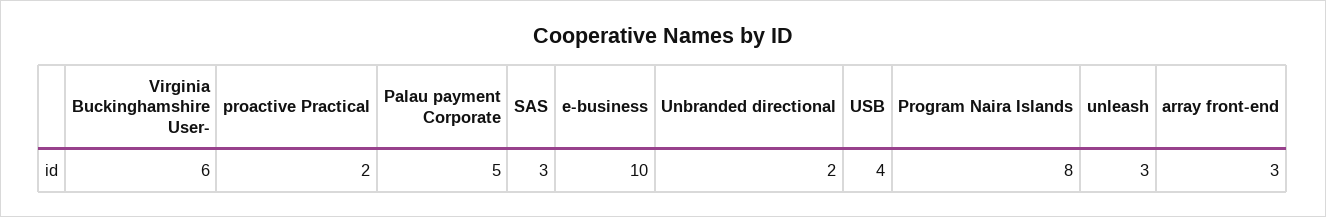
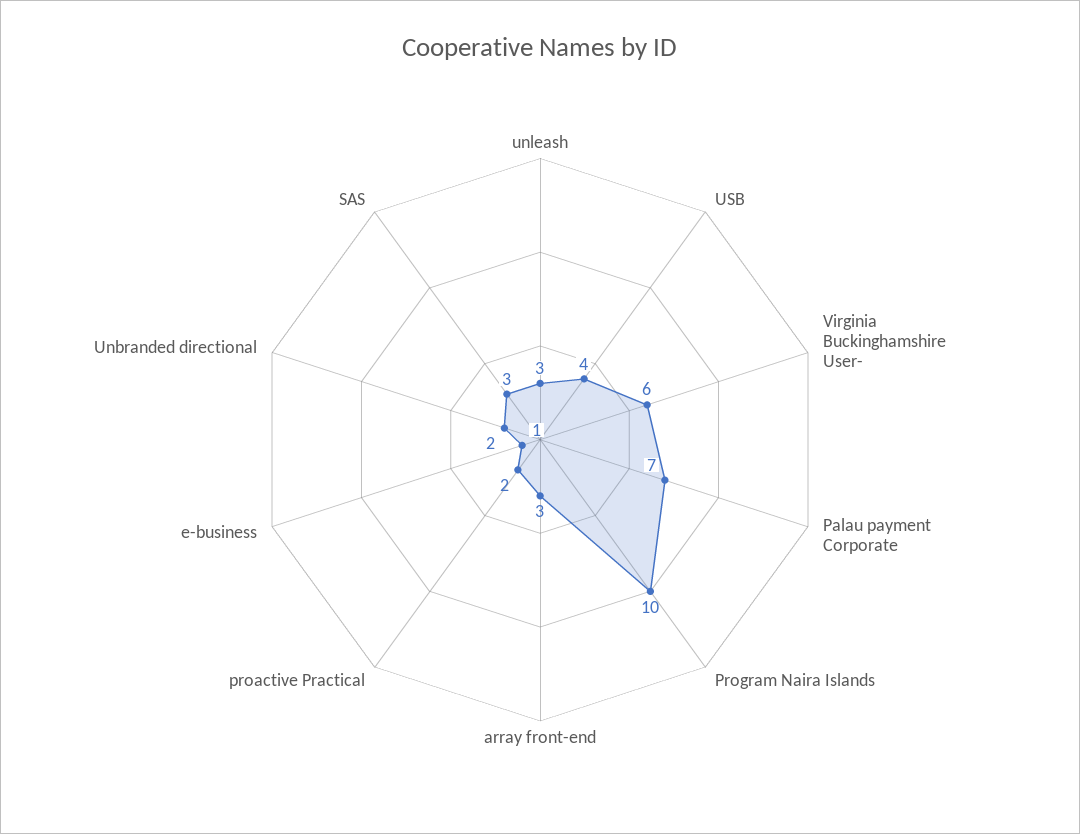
Palau payment Corporate: 5 -> 7
e-business: 10 -> 1
Program Naira Islands: 8 -> 10

